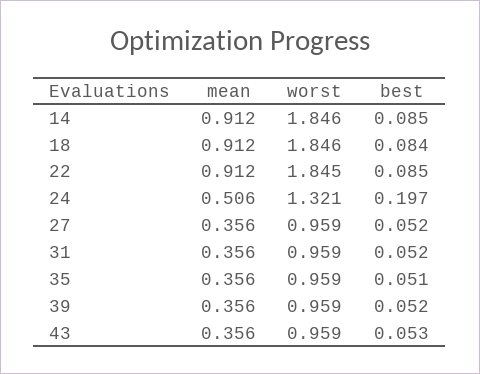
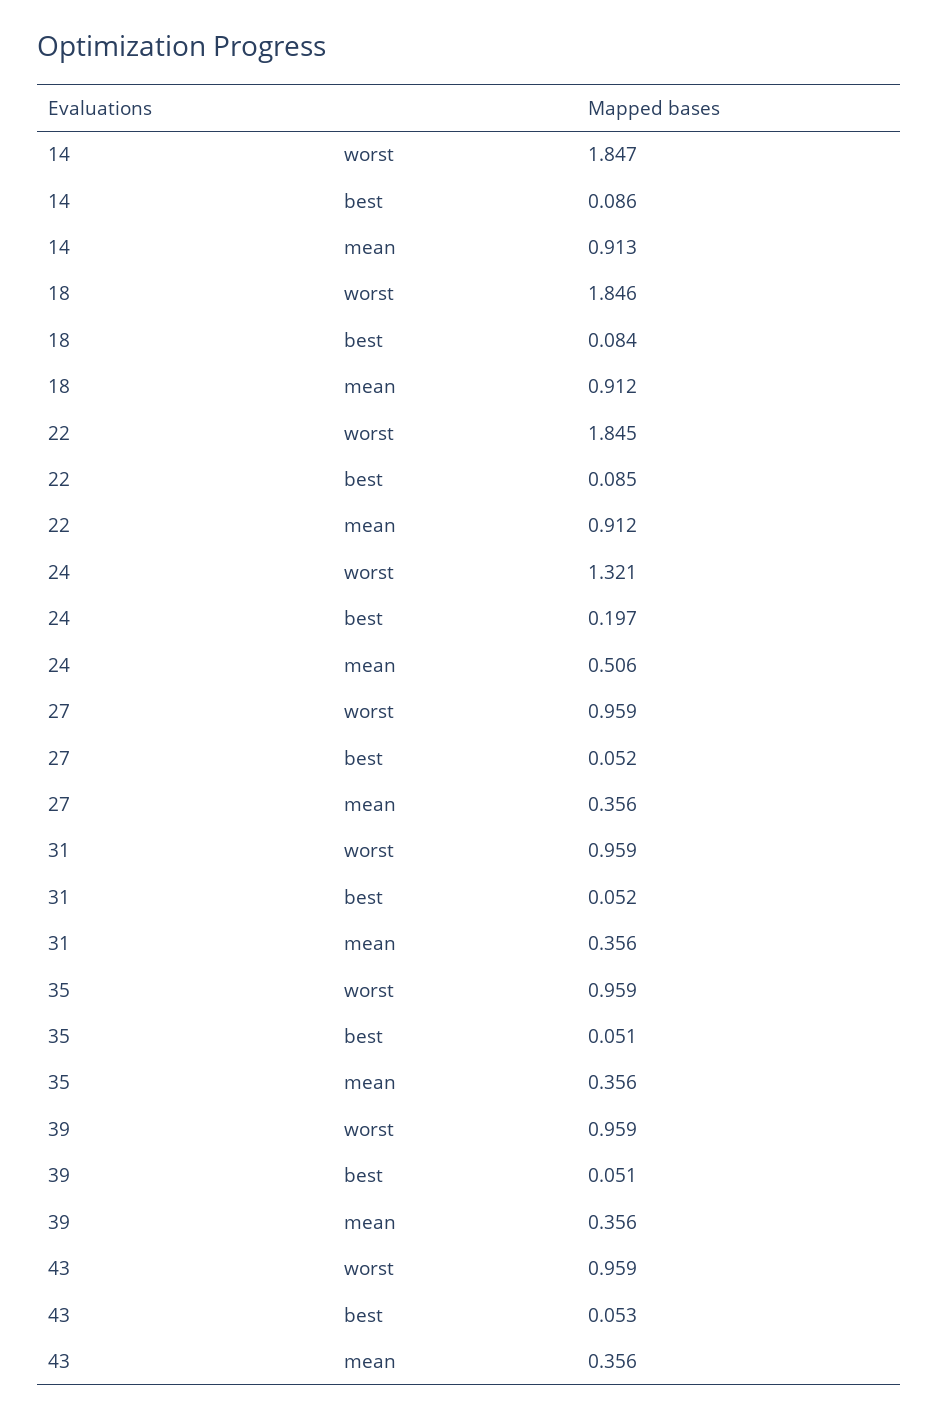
mean, 14: 0.912 -> 0.913
worst, 14: 1.846 -> 1.847
best, 14: 0.085 -> 0.086
best, 39: 0.052 -> 0.051

